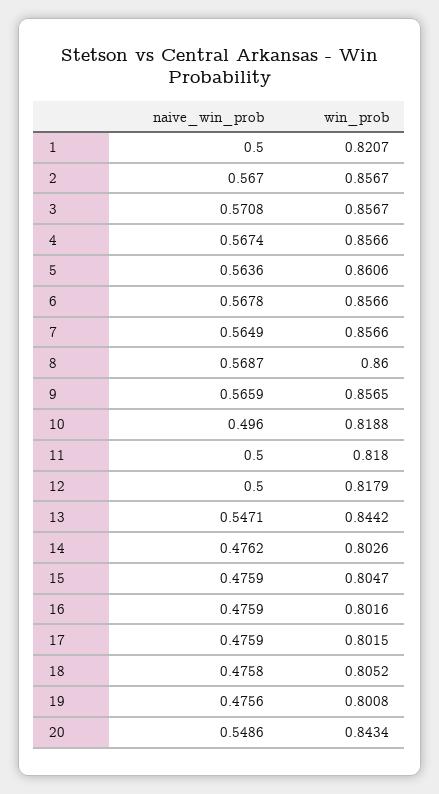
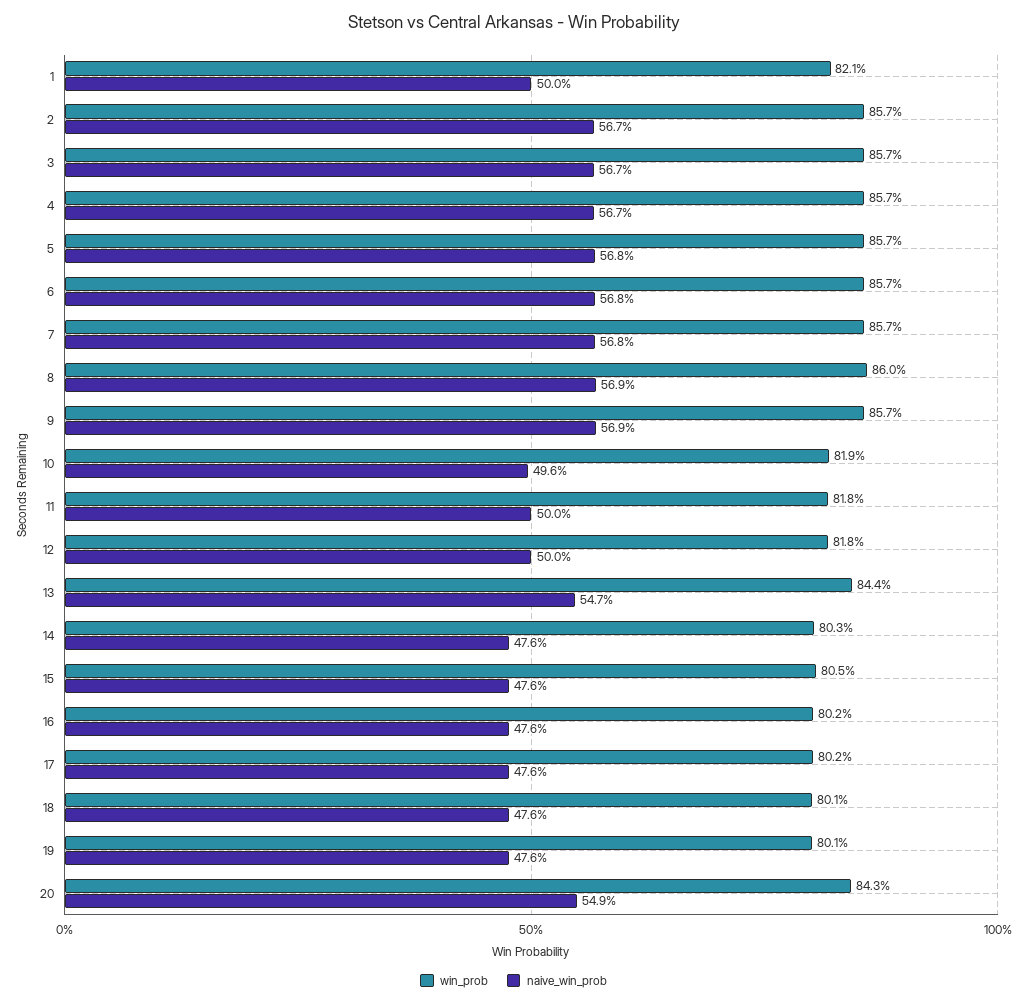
naive_win_prob, 3: 0.5708 -> 0.567
naive_win_prob, 5: 0.5636 -> 0.568
win_prob, 5: 0.8606 -> 0.857
naive_win_prob, 7: 0.5649 -> 0.568
naive_win_prob, 9: 0.5659 -> 0.569
win_prob, 18: 0.8052 -> 0.801

